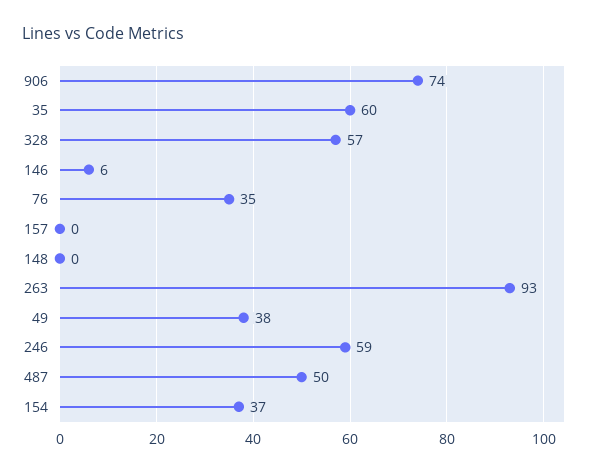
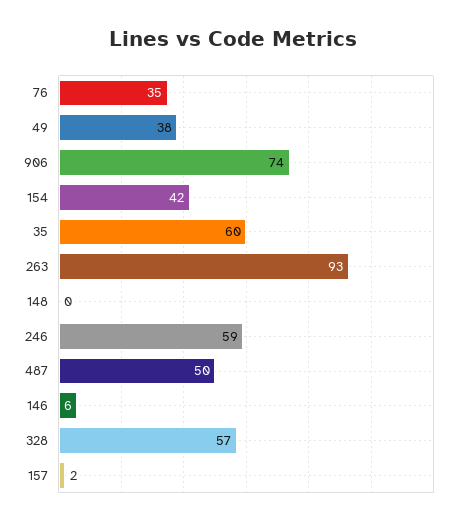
157: 0 -> 2
154: 37 -> 42

